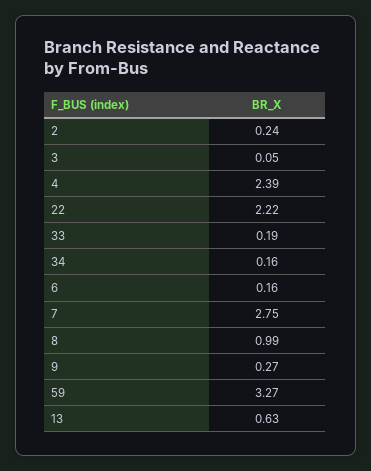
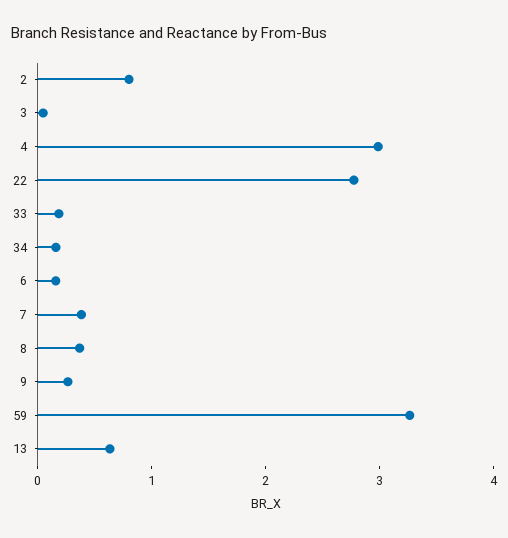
2: 0.24 -> 0.8
4: 2.39 -> 3
22: 2.22 -> 2.8
7: 2.75 -> 0.4
8: 0.99 -> 0.4

